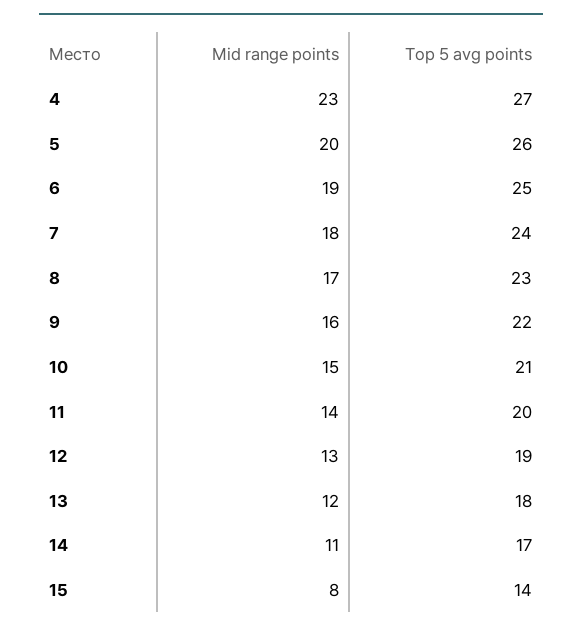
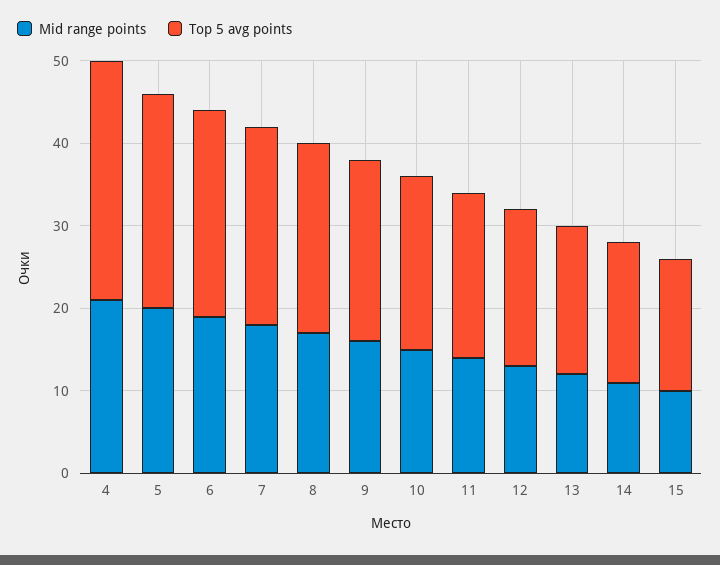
Mid range points, 4: 23 -> 21
Top 5 avg points, 4: 27 -> 29
Mid range points, 15: 8 -> 10
Top 5 avg points, 15: 14 -> 16

